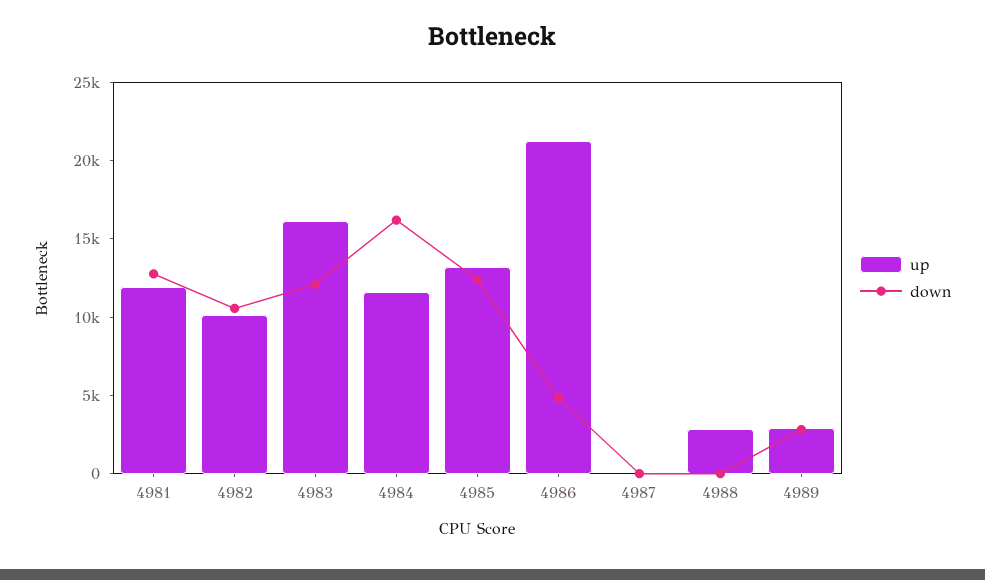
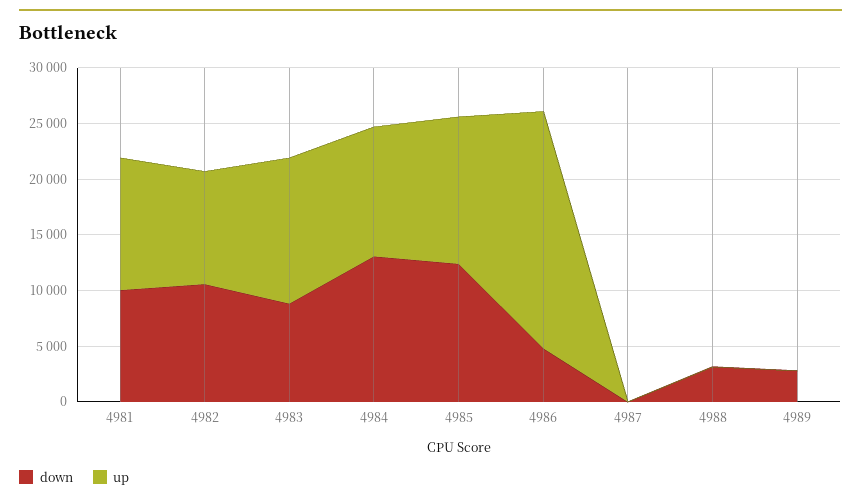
down, 4981: 13000 -> 10000
up, 4983: 16000 -> 13000
down, 4983: 12000 -> 9000
down, 4984: 16000 -> 13000
up, 4988: 3000 -> 0
down, 4988: 0 -> 3000
up, 4989: 3000 -> 0

